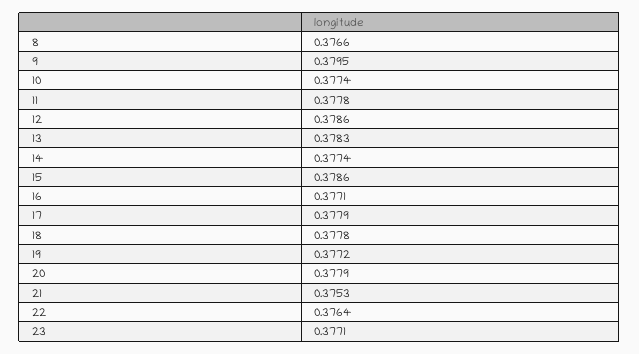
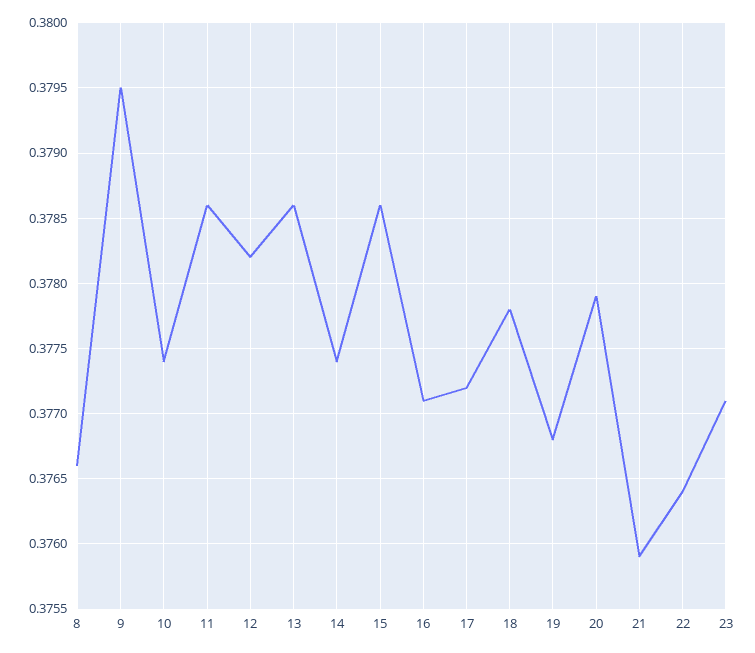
11: 0.3778 -> 0.3786
12: 0.3786 -> 0.3782
13: 0.3783 -> 0.3786
17: 0.3779 -> 0.3772
19: 0.3772 -> 0.3768
21: 0.3753 -> 0.3759

